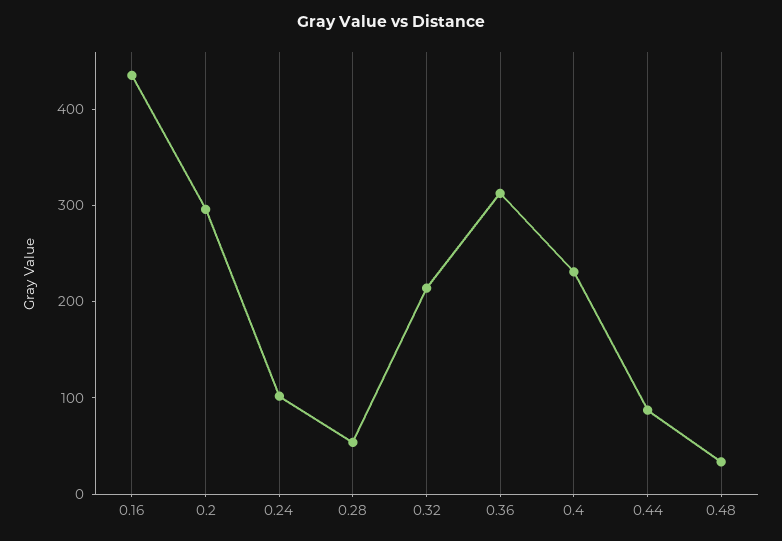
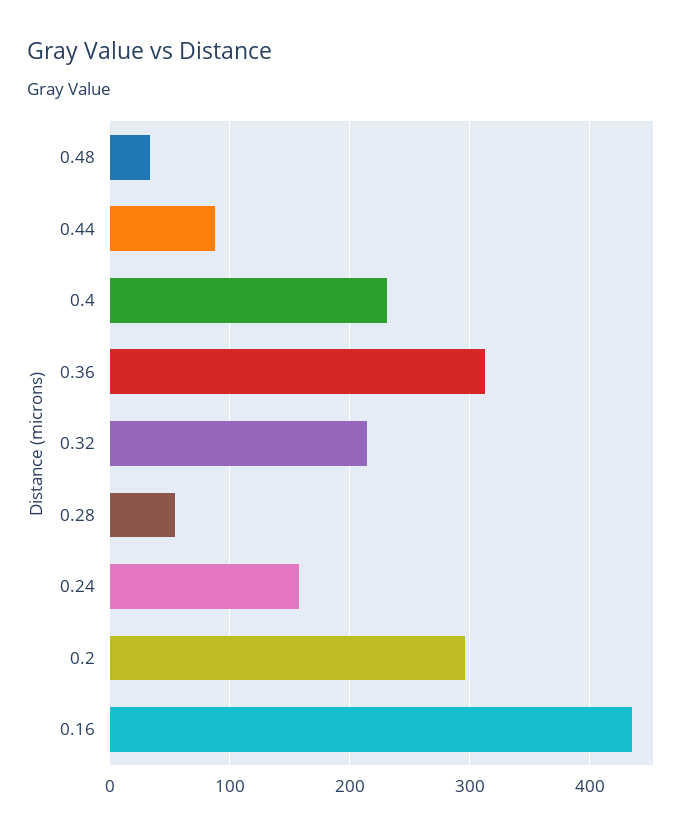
0.24: 100 -> 160

